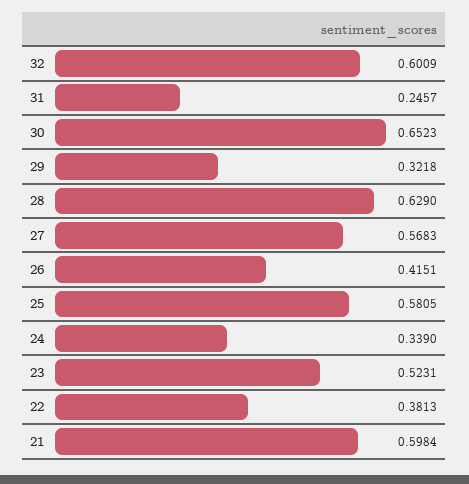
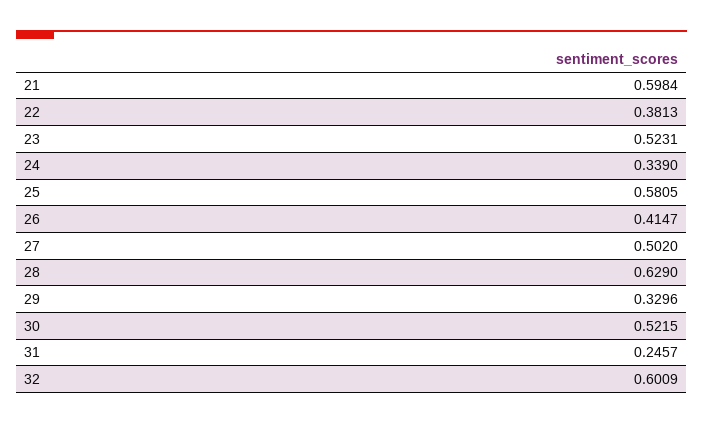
30: 0.6523 -> 0.5215
29: 0.3218 -> 0.3296
27: 0.5683 -> 0.502
26: 0.4151 -> 0.4147

